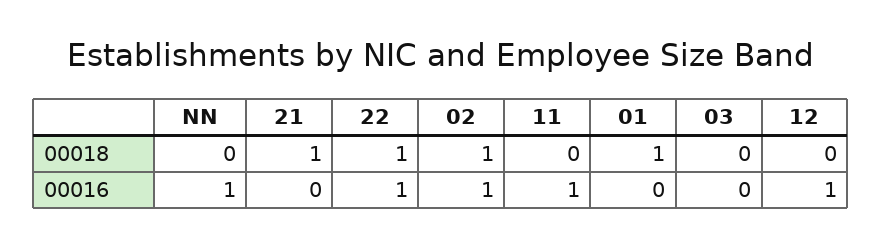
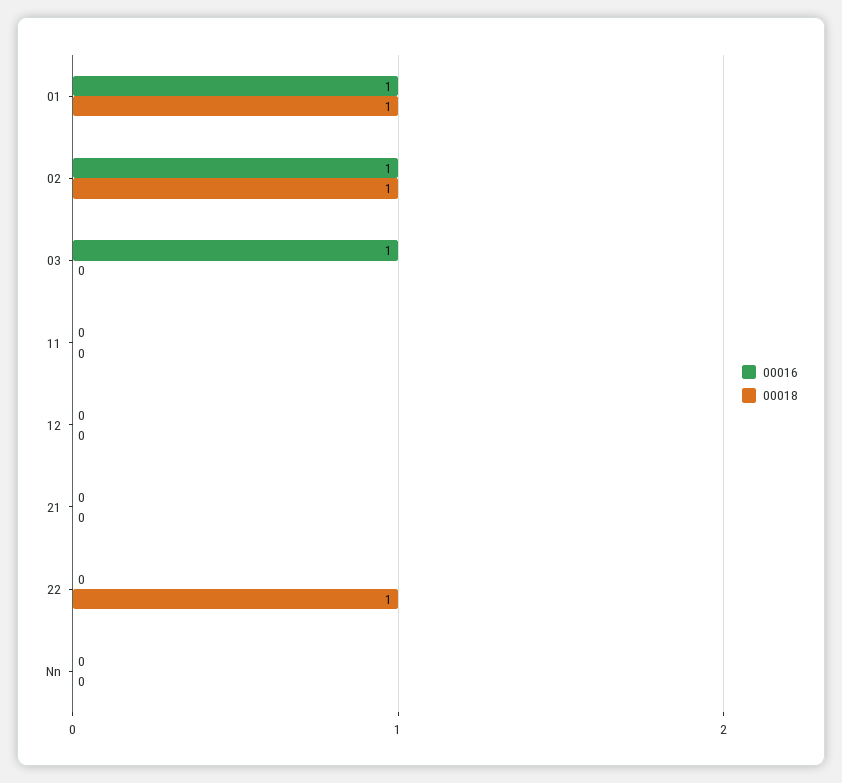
00018, 21: 1 -> 0
00016, NN: 1 -> 0
00016, 22: 1 -> 0
00016, 11: 1 -> 0
00016, 01: 0 -> 1
00016, 03: 0 -> 1
00016, 12: 1 -> 0

